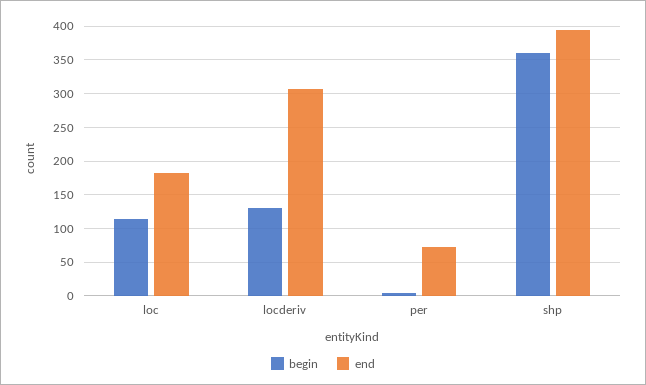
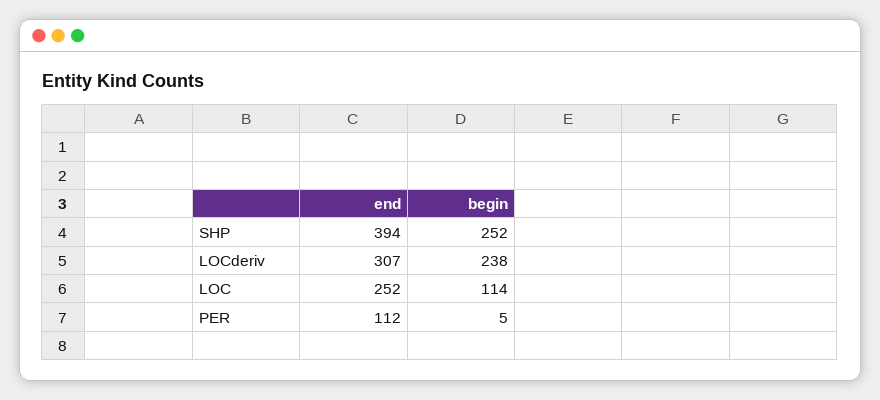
end, loc: 180 -> 252
begin, locderiv: 130 -> 238
end, per: 70 -> 112
begin, shp: 360 -> 252

